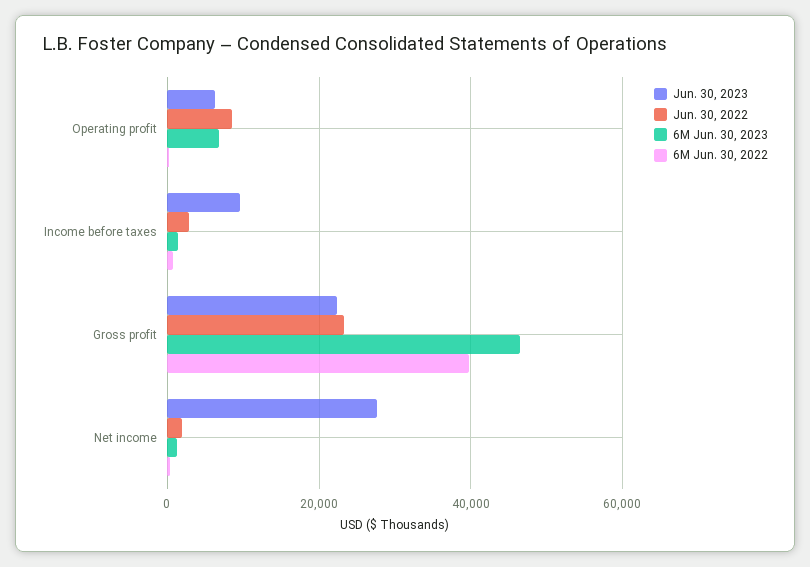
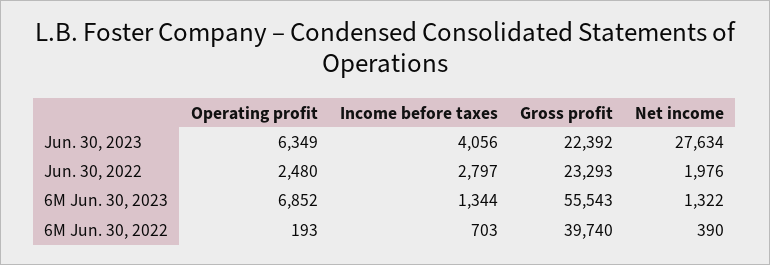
Jun. 30, 2022, Operating profit: 8000 -> 2480
Jun. 30, 2023, Income before taxes: 10000 -> 4056
6M Jun. 30, 2023, Gross profit: 46000 -> 55543

